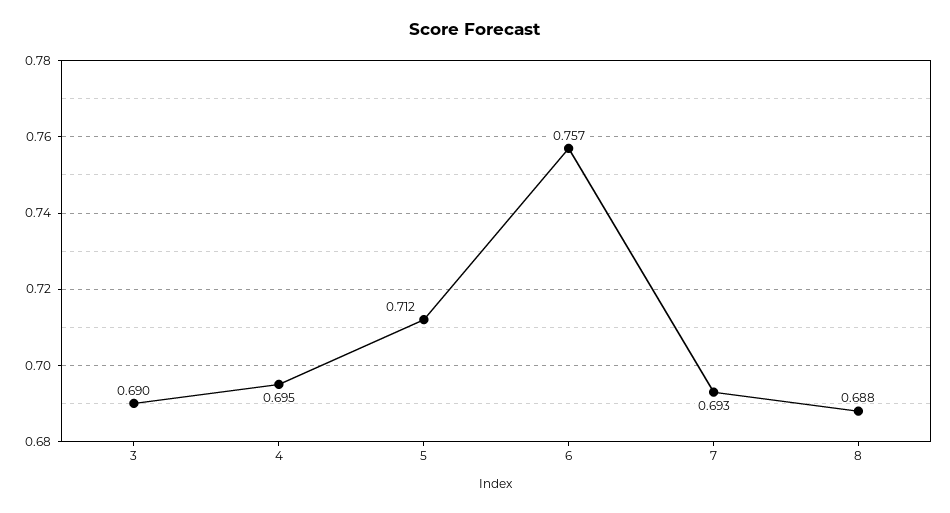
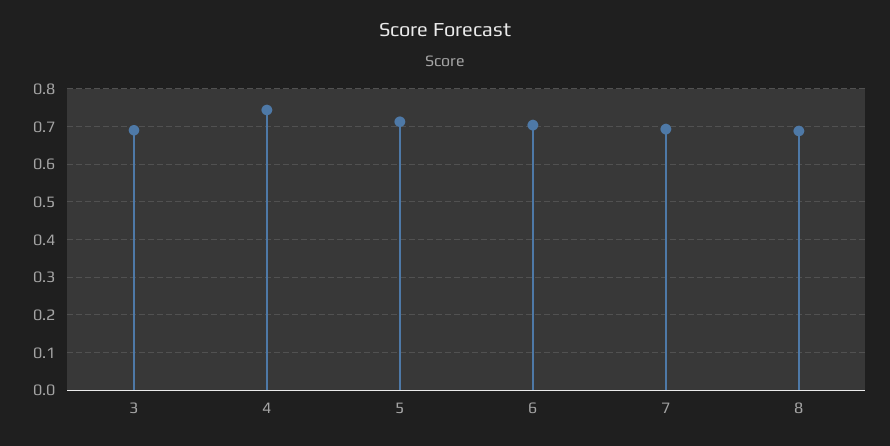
4: 0.695 -> 0.74
6: 0.757 -> 0.7

